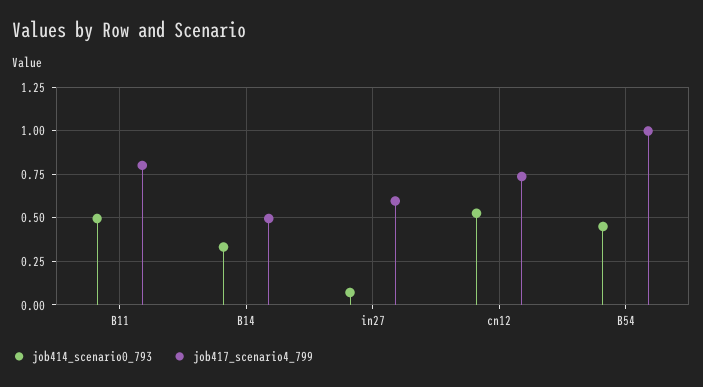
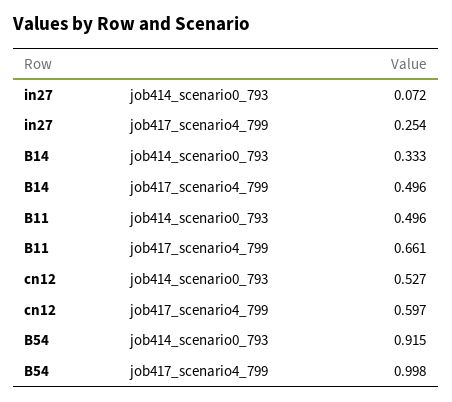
job417_scenario4_799, B11: 0.8 -> 0.661
job417_scenario4_799, in27: 0.6 -> 0.254
job417_scenario4_799, cn12: 0.75 -> 0.597
job414_scenario0_793, B54: 0.45 -> 0.915

